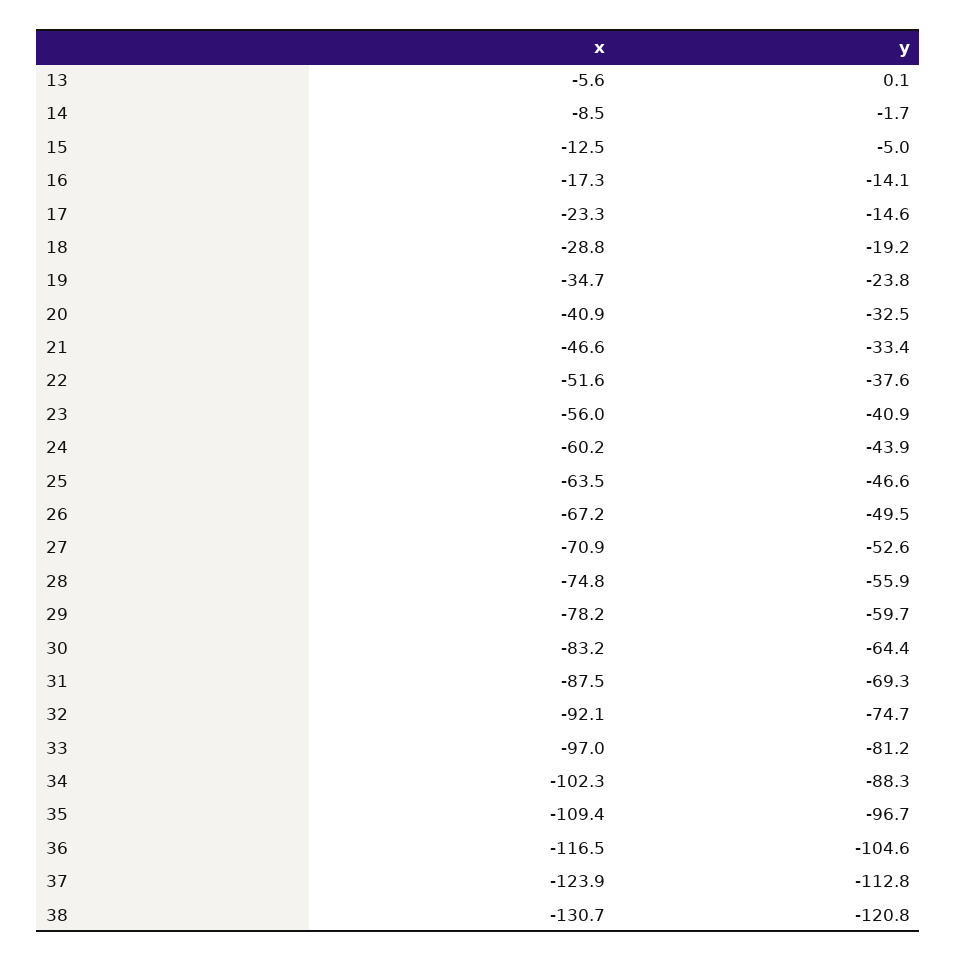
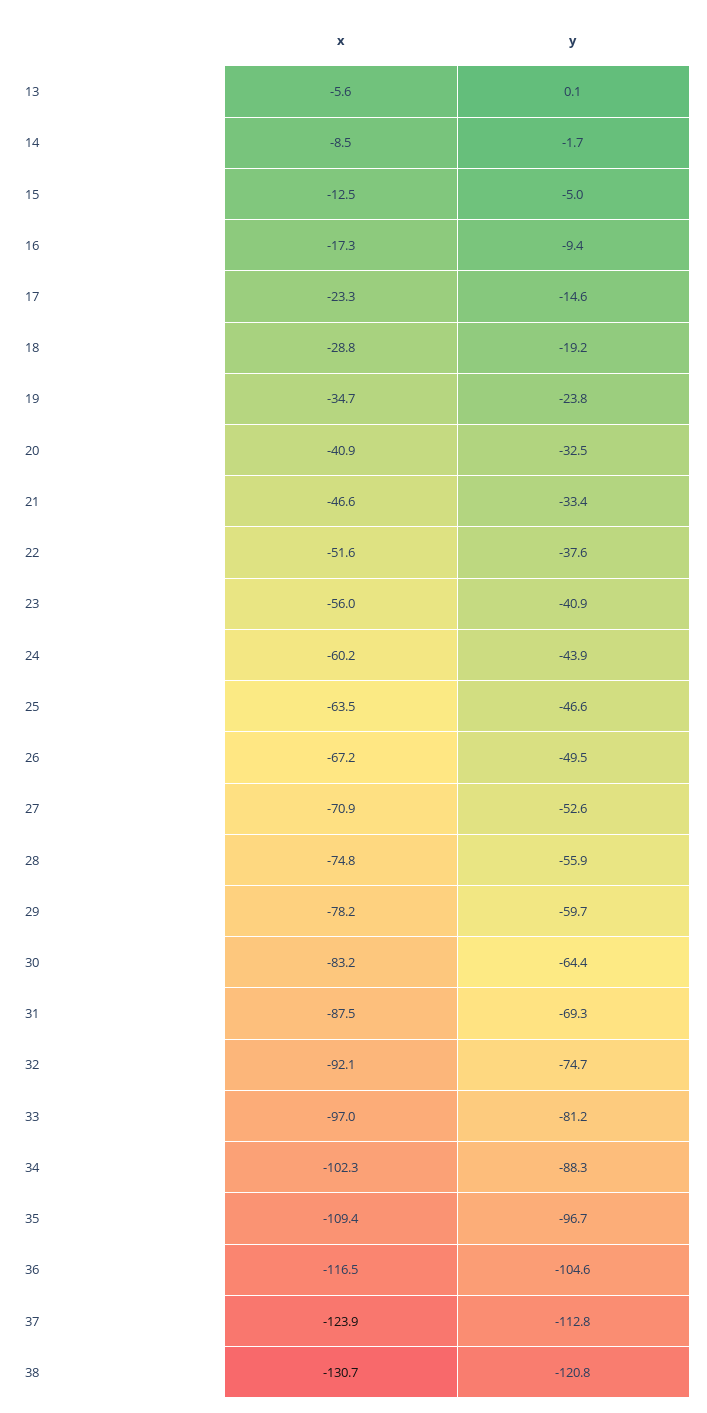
y, 16: -14.1 -> -9.4

